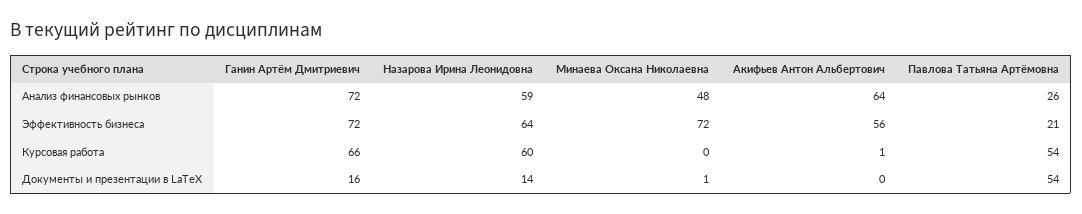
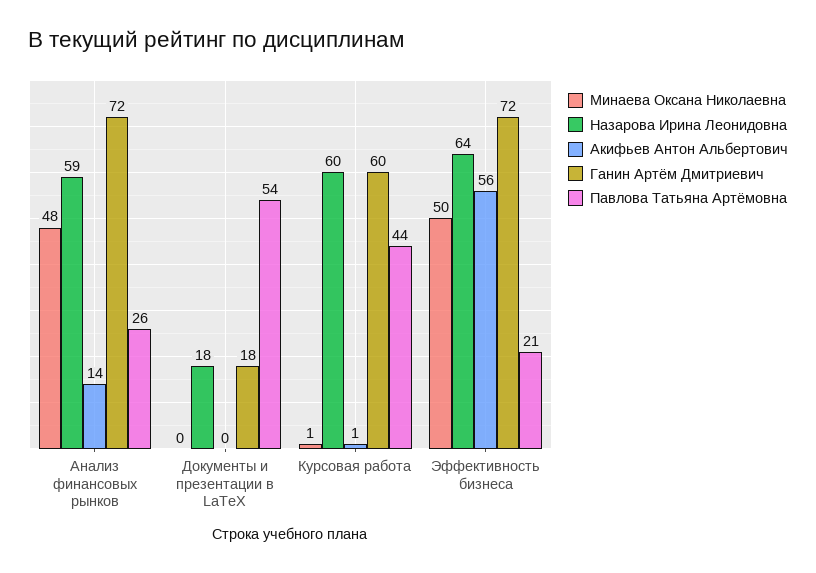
Акифьев Антон Альбертович, Анализ финансовых рынков: 64 -> 14
Минаева Оксана Николаевна, Эффективность бизнеса: 72 -> 50
Ганин Артём Дмитриевич, Курсовая работа: 66 -> 60
Минаева Оксана Николаевна, Курсовая работа: 0 -> 1
Павлова Татьяна Артёмовна, Курсовая работа: 54 -> 44
Ганин Артём Дмитриевич, Документы и презентации в LaTeX: 16 -> 18
Назарова Ирина Леонидовна, Документы и презентации в LaTeX: 14 -> 18
Минаева Оксана Николаевна, Документы и презентации в LaTeX: 1 -> 0

